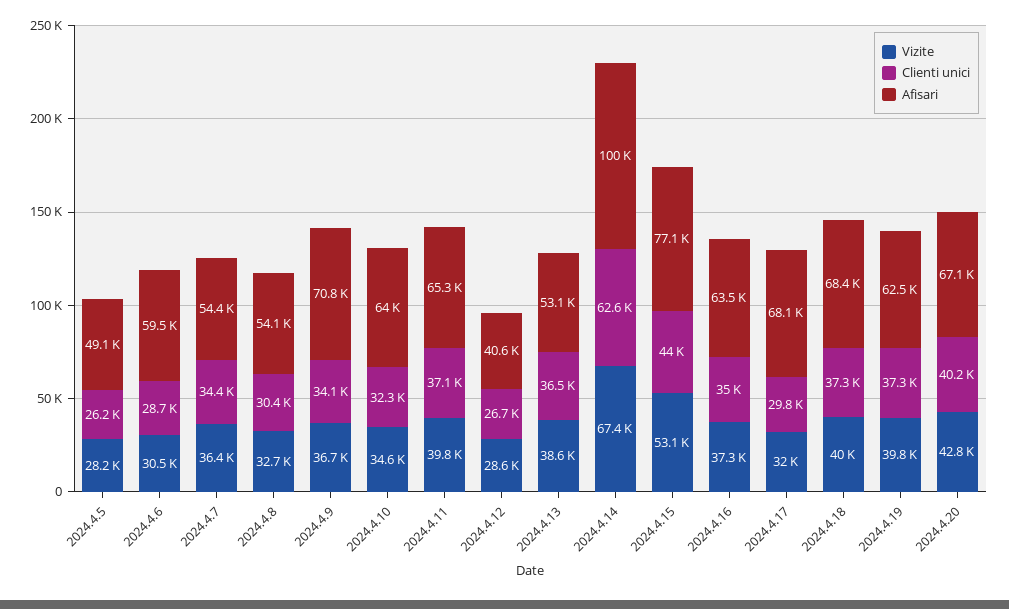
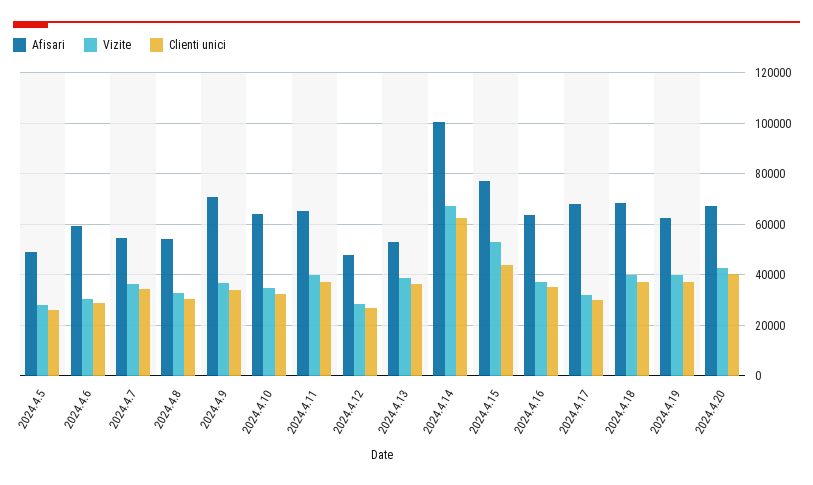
Afisari, 2024.4.12: 40600 -> 47500

